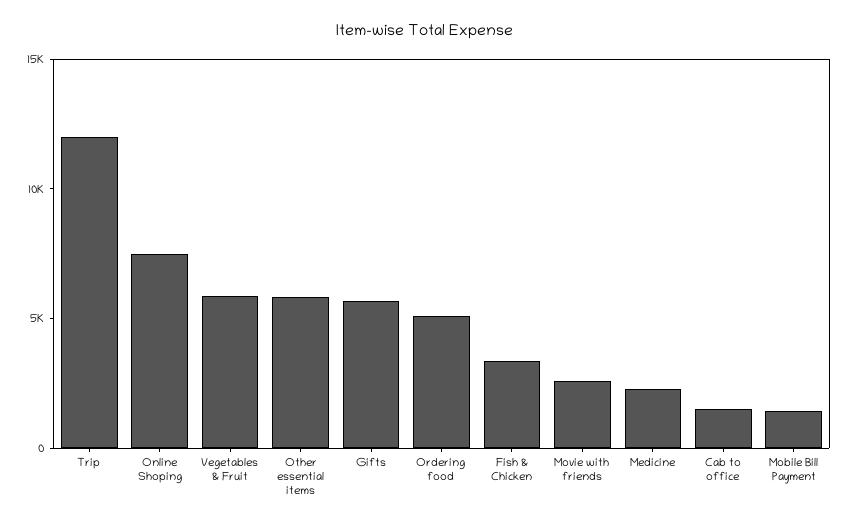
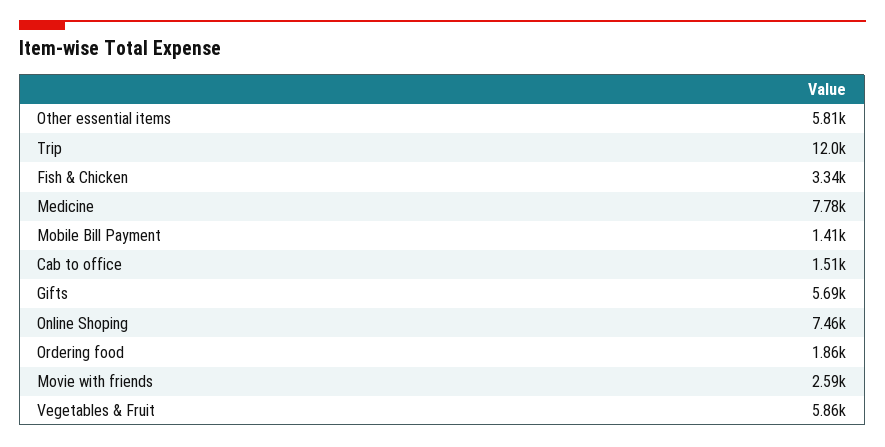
Ordering food: 5000 -> 1860
Medicine: 2000 -> 7780

